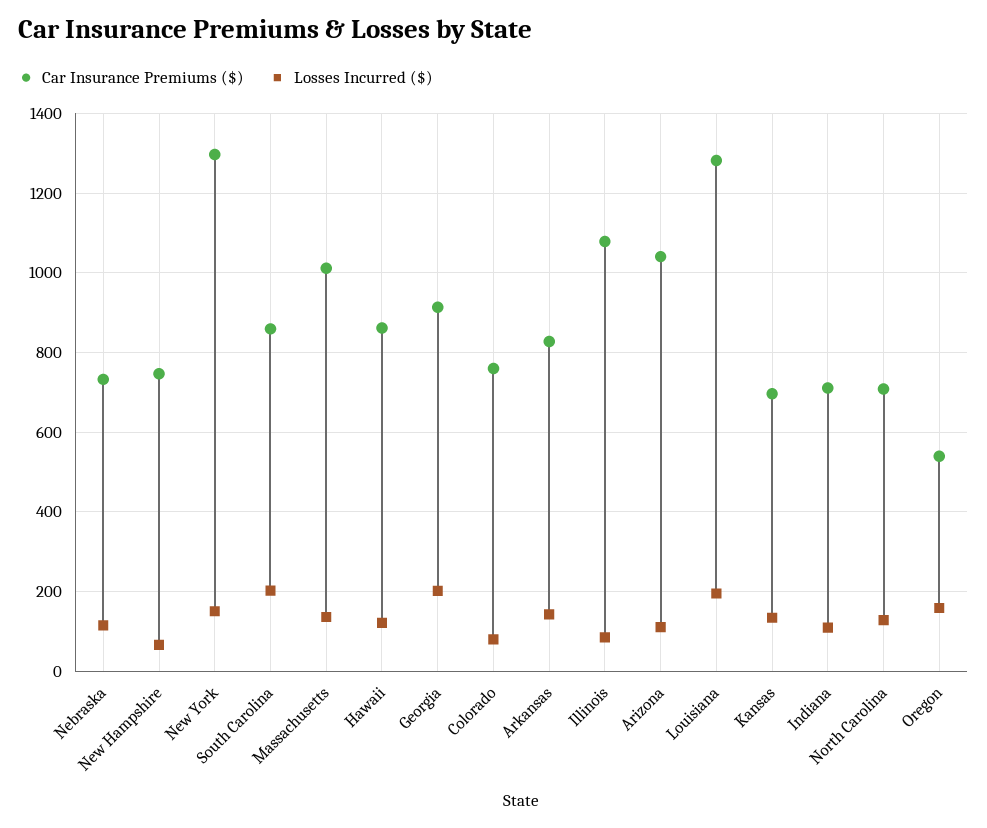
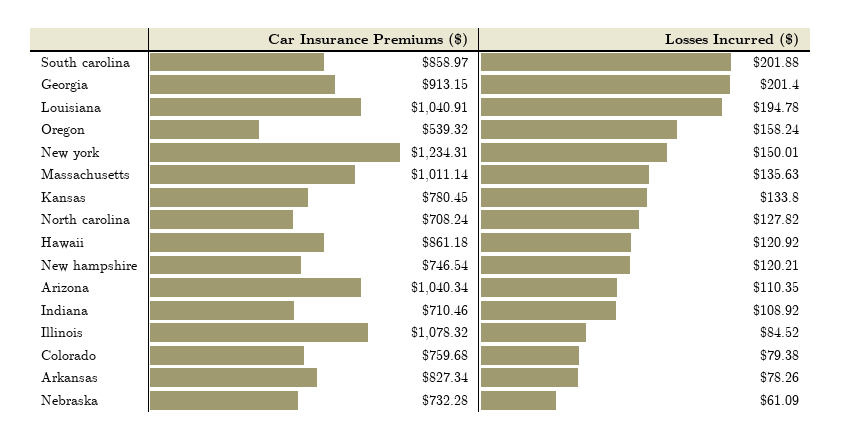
Losses Incurred ($), Nebraska: 120 -> 61.09
Losses Incurred ($), New Hampshire: 60 -> 120.21
Car Insurance Premiums ($), New York: 1300 -> 1234.31
Losses Incurred ($), Arkansas: 140 -> 78.26
Car Insurance Premiums ($), Louisiana: 1280 -> 1040.91
Car Insurance Premiums ($), Kansas: 700 -> 780.45

